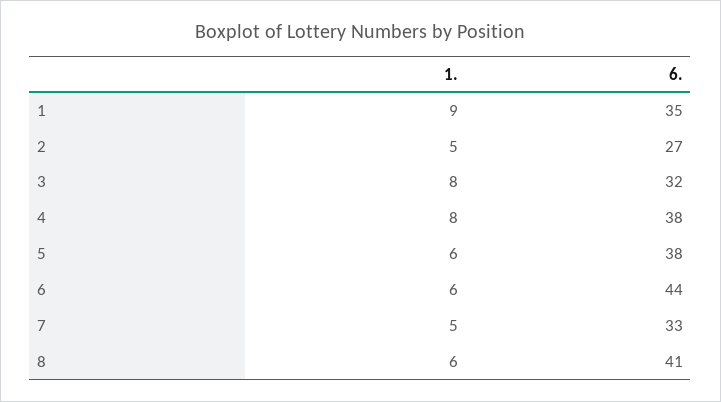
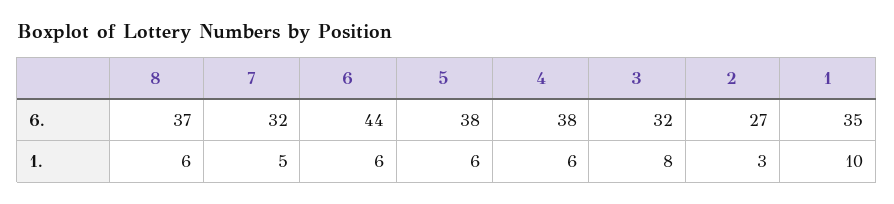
1., 1: 9 -> 10
1., 2: 5 -> 3
1., 4: 8 -> 6
6., 7: 33 -> 32
6., 8: 41 -> 37

